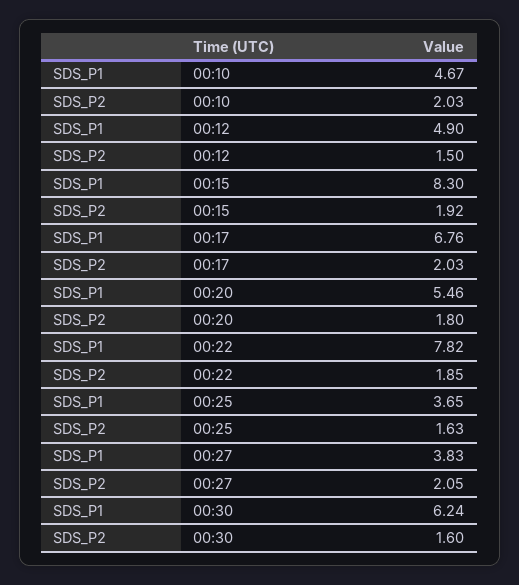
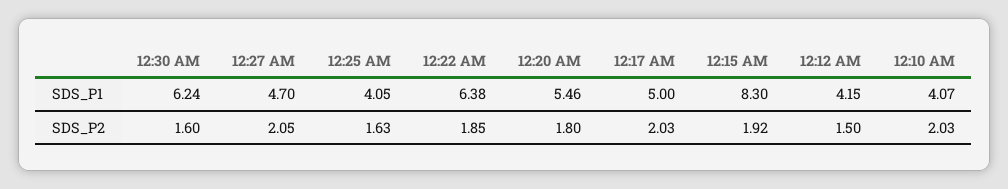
SDS_P1, 00:10: 4.67 -> 4.07
SDS_P1, 00:12: 4.9 -> 4.15
SDS_P1, 00:17: 6.76 -> 5
SDS_P1, 00:22: 7.82 -> 6.38
SDS_P1, 00:25: 3.65 -> 4.05
SDS_P1, 00:27: 3.83 -> 4.7

